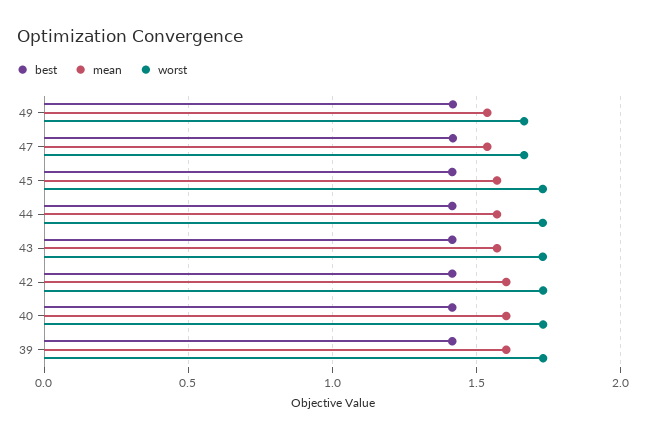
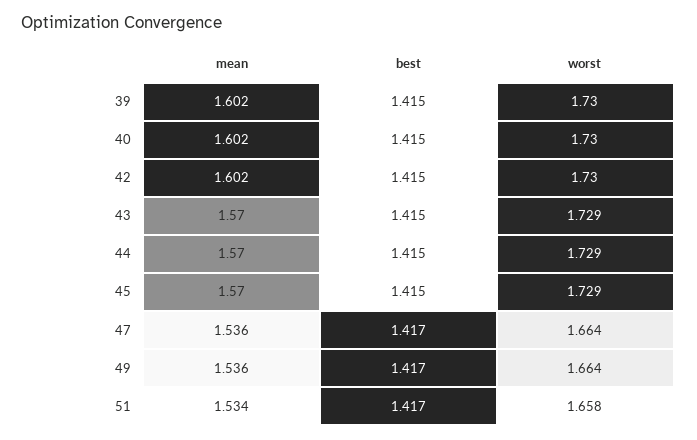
mean, 51: none -> 1.534
best, 51: none -> 1.417
worst, 51: none -> 1.658

